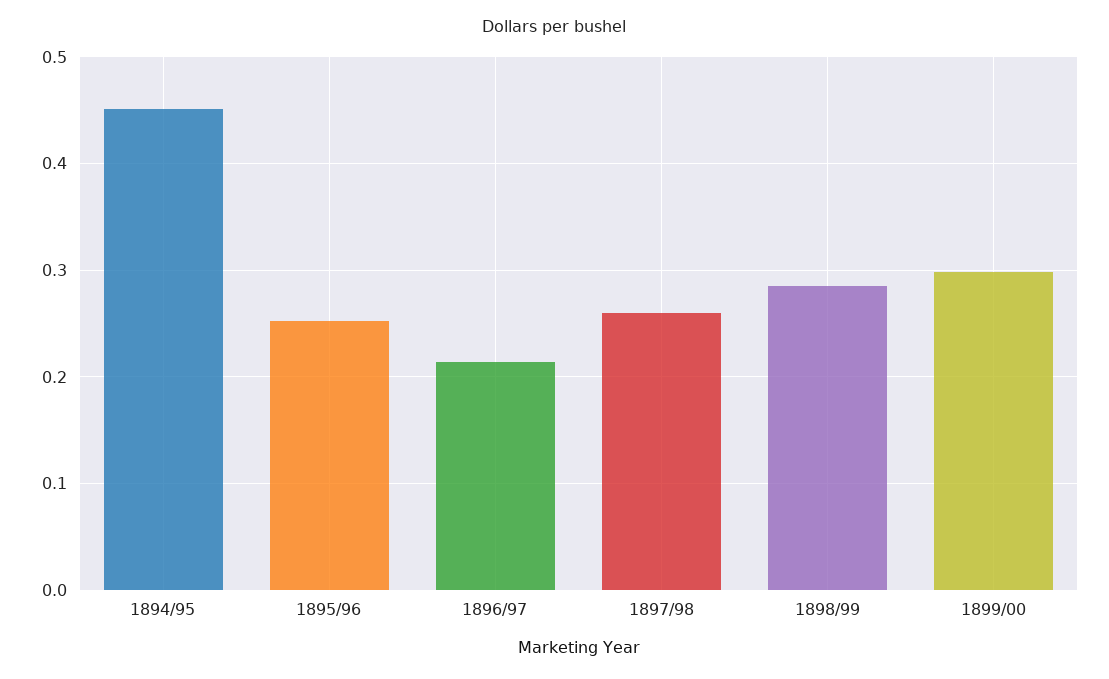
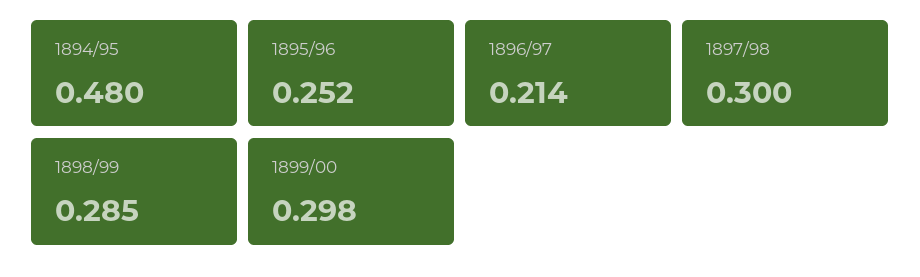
1894/95: 0.45 -> 0.48
1897/98: 0.26 -> 0.3

